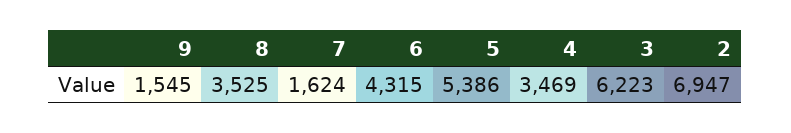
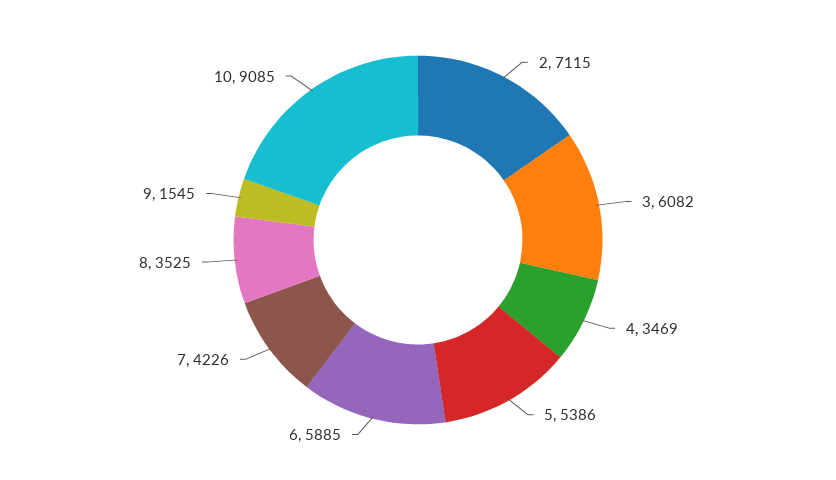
7: 1624 -> 4226
6: 4315 -> 5885
3: 6223 -> 6082
2: 6947 -> 7115
10: none -> 9085

